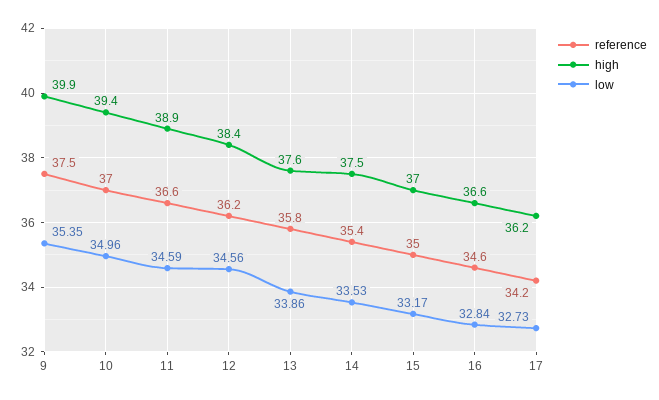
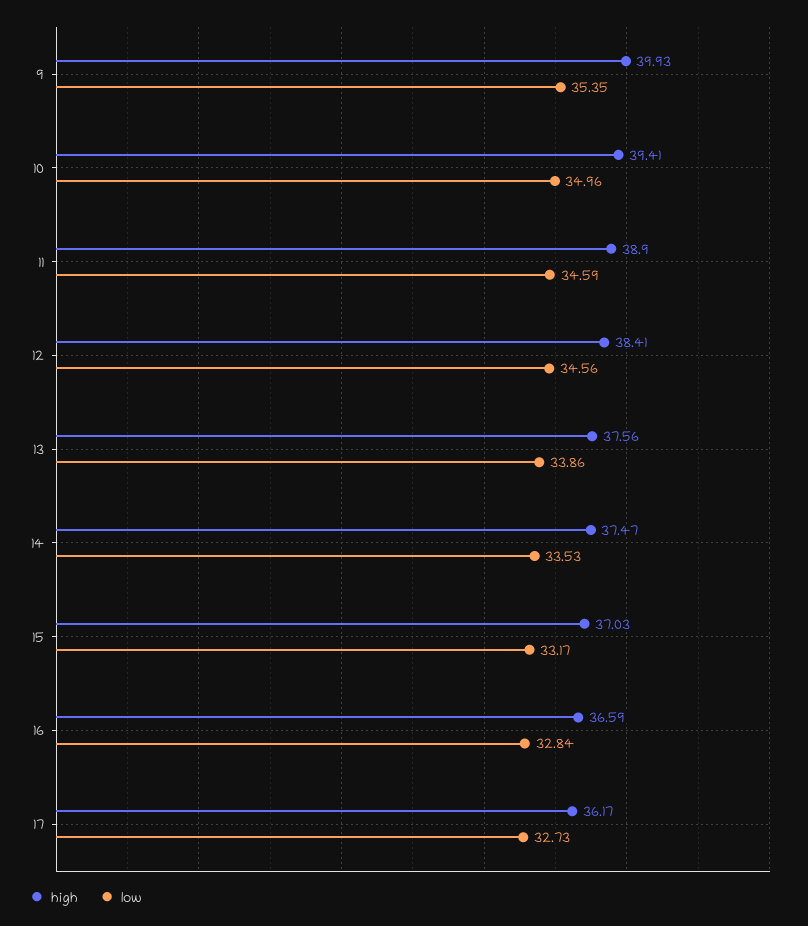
reference, 9: 37.5 -> none
reference, 10: 37 -> none
reference, 11: 36.6 -> none
reference, 12: 36.2 -> none
reference, 13: 35.8 -> none
reference, 14: 35.4 -> none
reference, 15: 35 -> none
reference, 16: 34.6 -> none
reference, 17: 34.2 -> none

